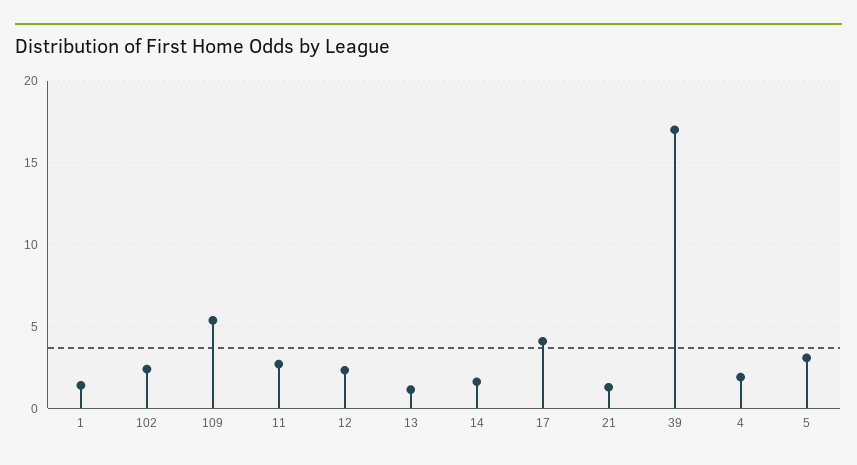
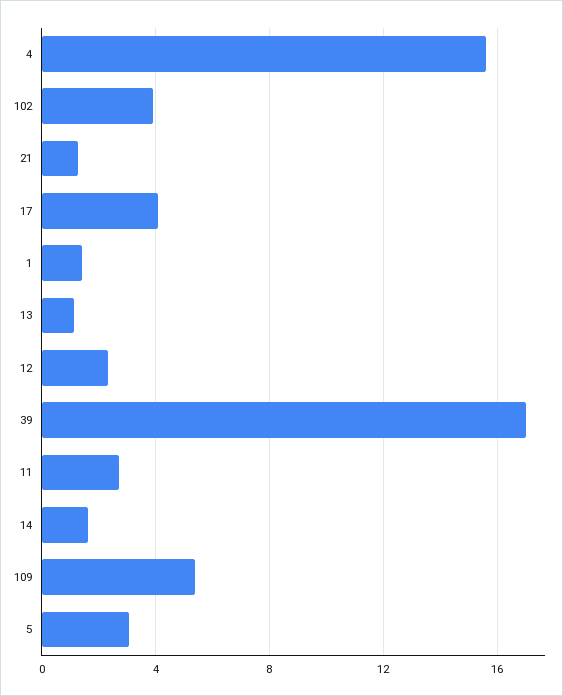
102: 2.5 -> 4
4: 2 -> 15.5

